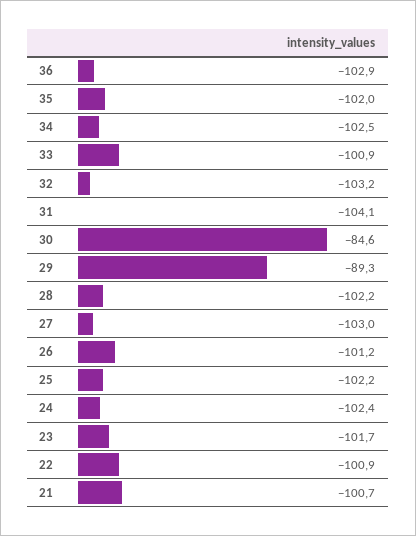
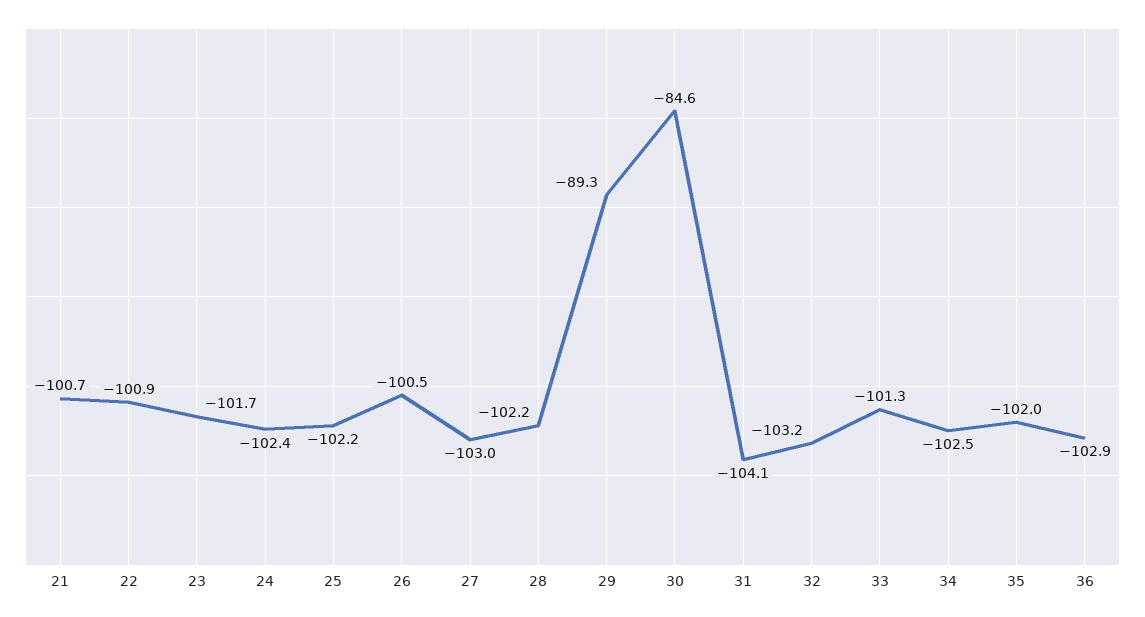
33: -100.9 -> -101.3
26: -101.2 -> -100.5

